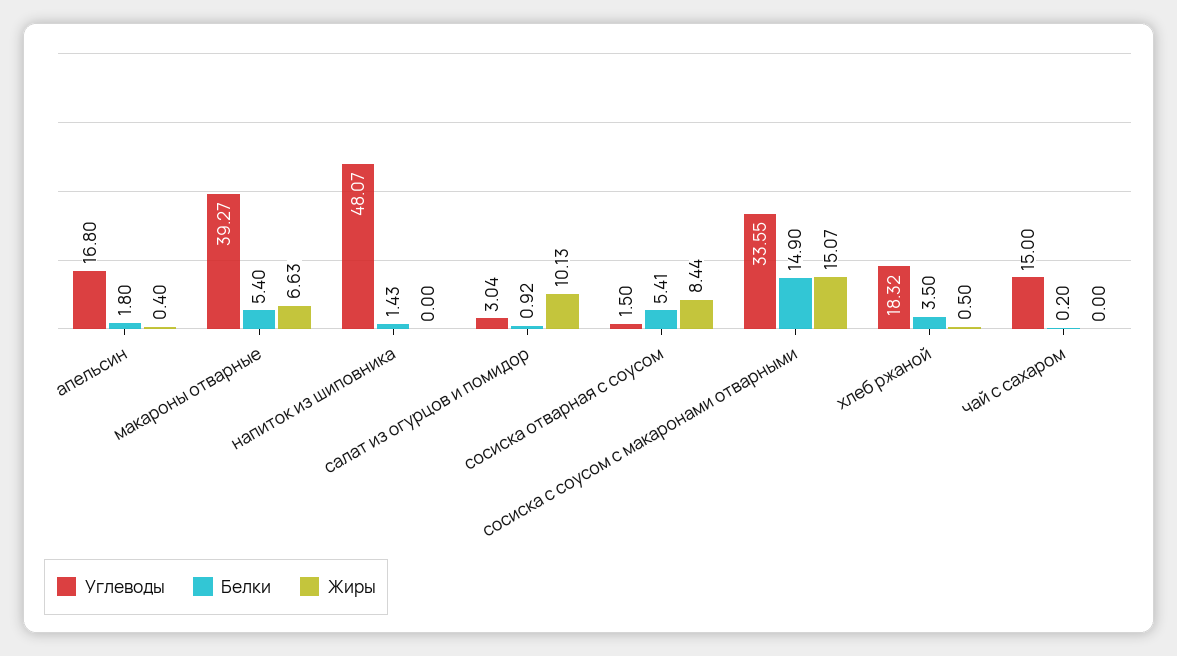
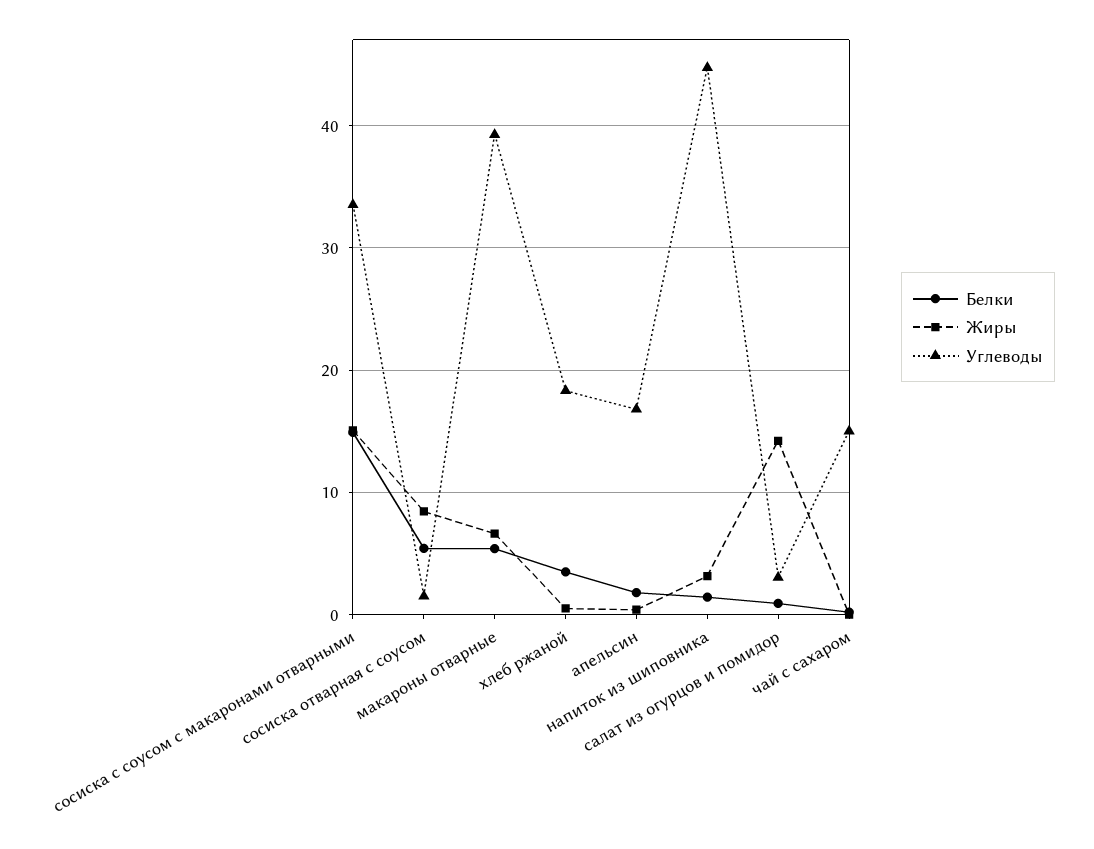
Углеводы, напиток из шиповника: 48.07 -> 45
Жиры, напиток из шиповника: 0 -> 3
Жиры, салат из огурцов и помидор: 10.13 -> 14

